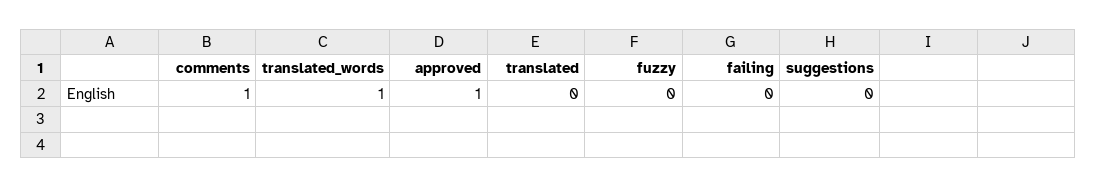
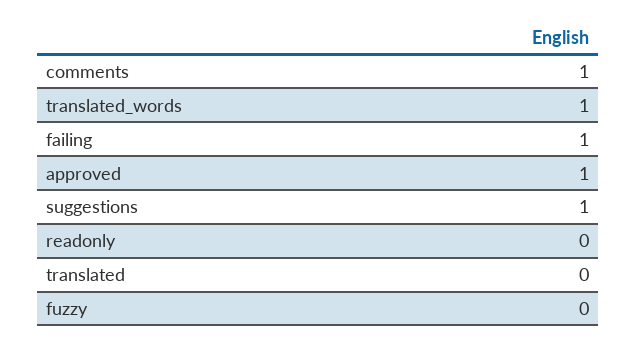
failing: 0 -> 1
suggestions: 0 -> 1
readonly: none -> 0

